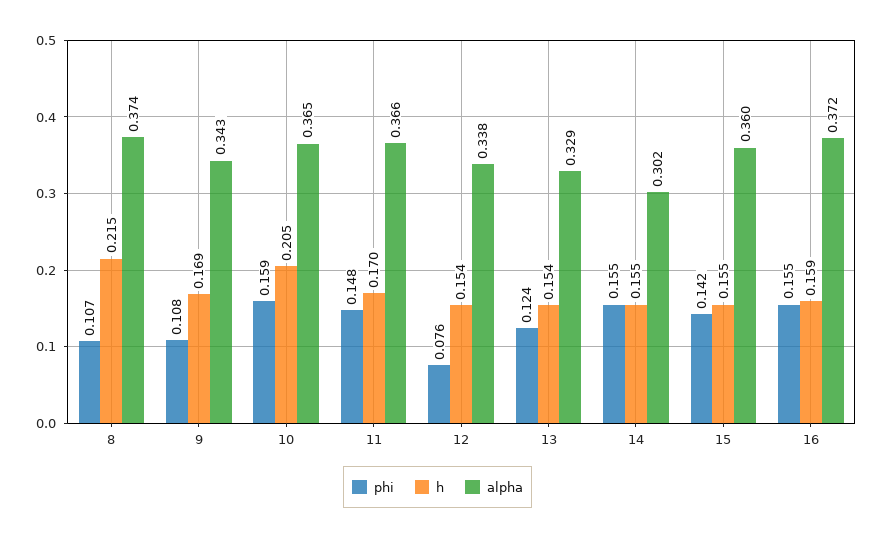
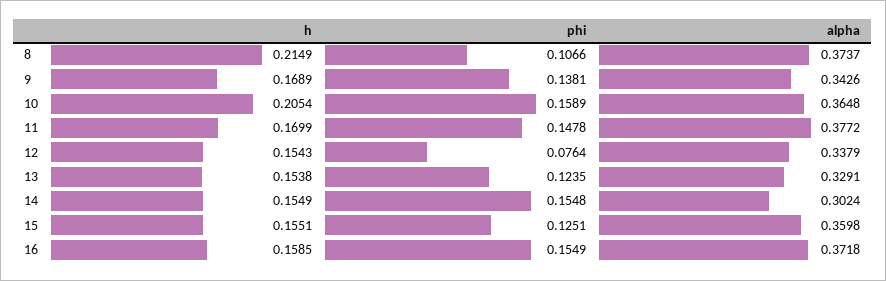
phi, 9: 0.108 -> 0.1381
alpha, 11: 0.366 -> 0.3772
phi, 15: 0.142 -> 0.1251

